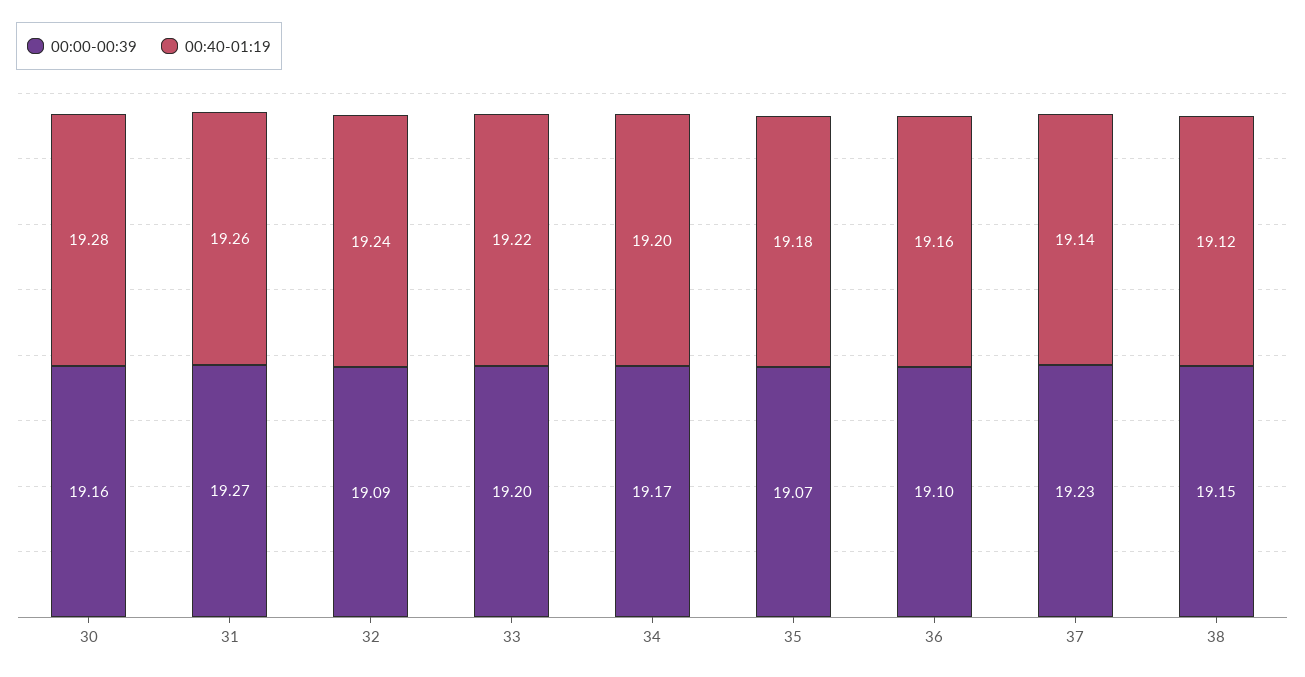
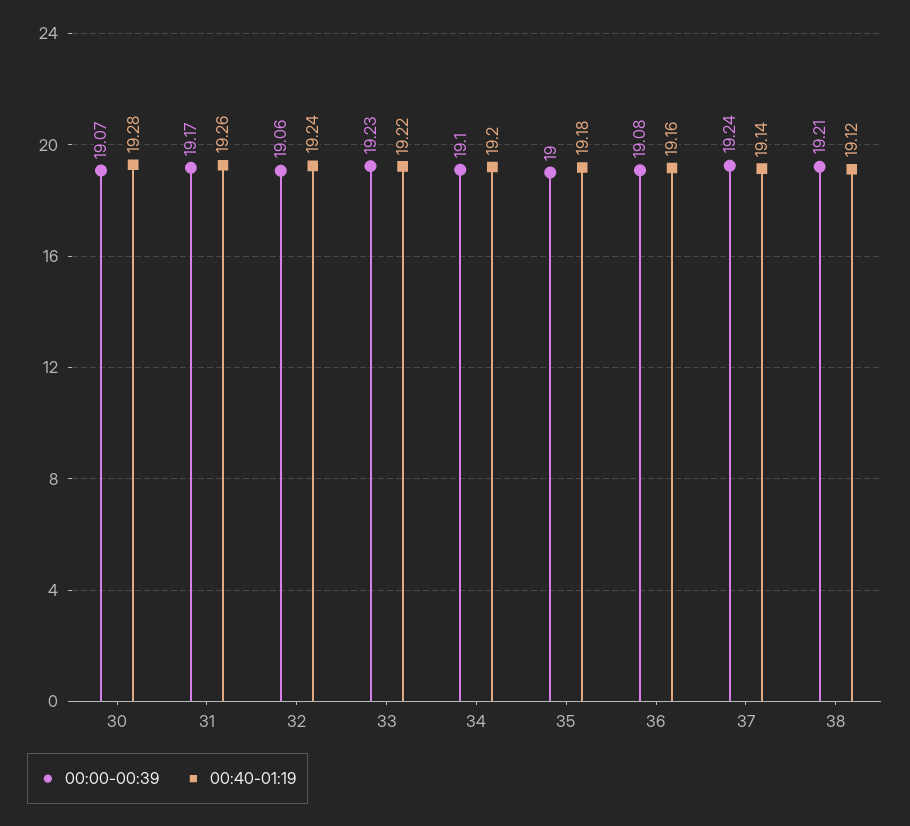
00:00-00:39, 30: 19.16 -> 19.07
00:00-00:39, 31: 19.27 -> 19.17
00:00-00:39, 32: 19.09 -> 19.06
00:00-00:39, 33: 19.2 -> 19.23
00:00-00:39, 34: 19.17 -> 19.1
00:00-00:39, 35: 19.07 -> 19
00:00-00:39, 36: 19.1 -> 19.08
00:00-00:39, 37: 19.23 -> 19.24
00:00-00:39, 38: 19.15 -> 19.21

